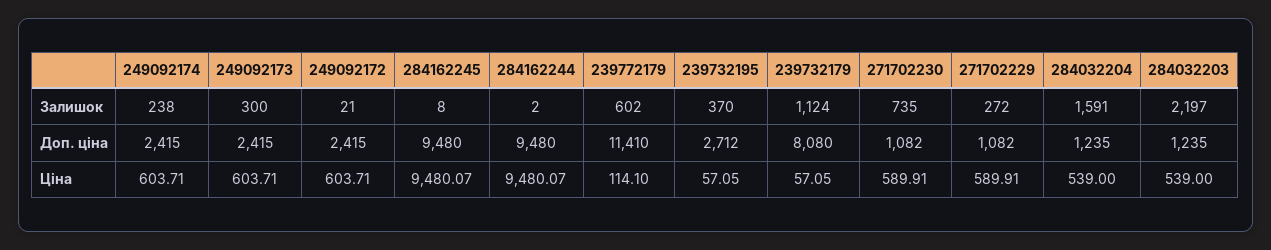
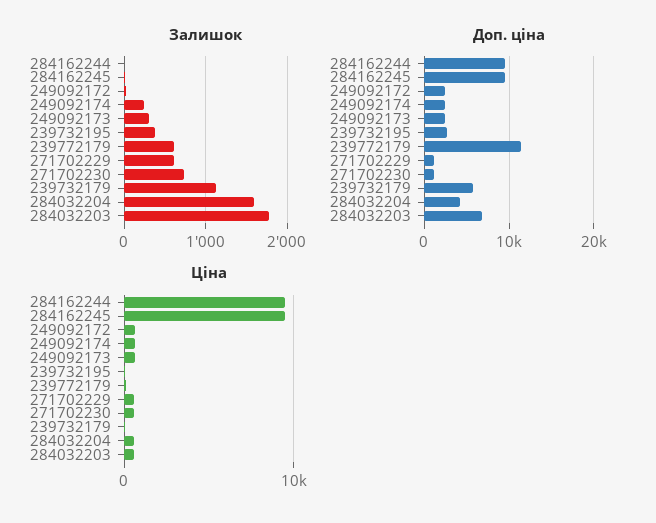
Залишок, 271702229: 272 -> 600
Залишок, 284032203: 2197 -> 1800
Доп. ціна, 239732179: 8080 -> 6000
Доп. ціна, 284032204: 1235 -> 4000
Доп. ціна, 284032203: 1235 -> 7000

